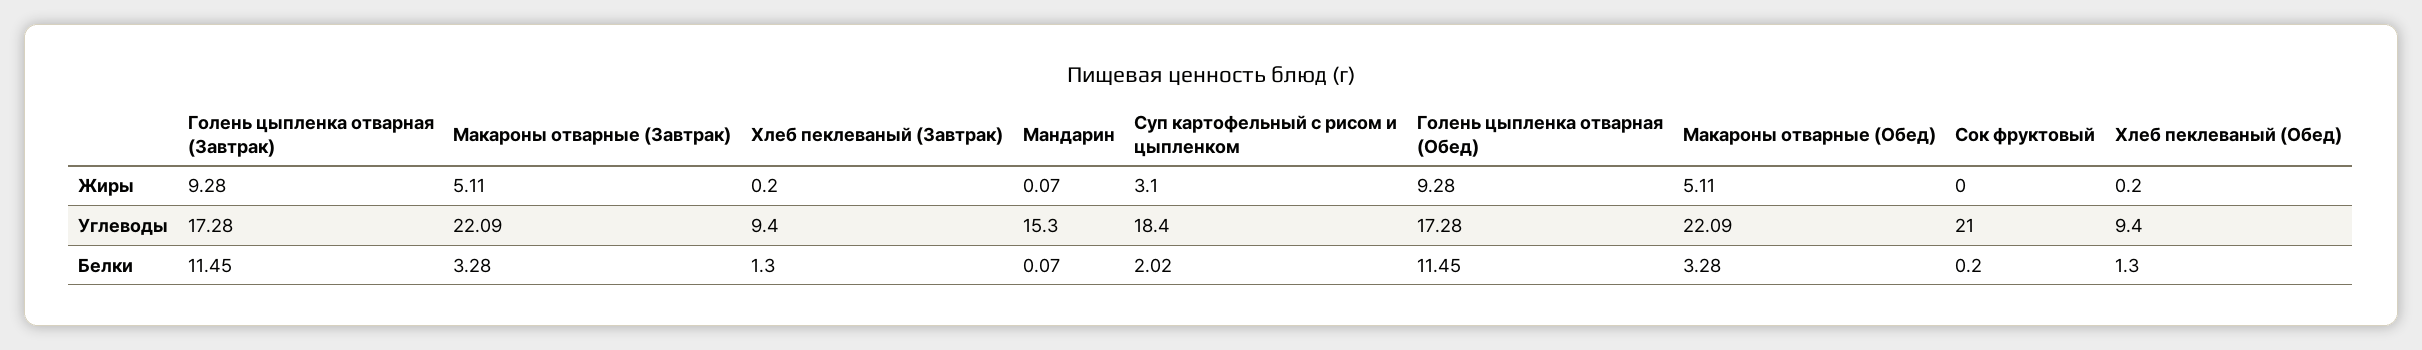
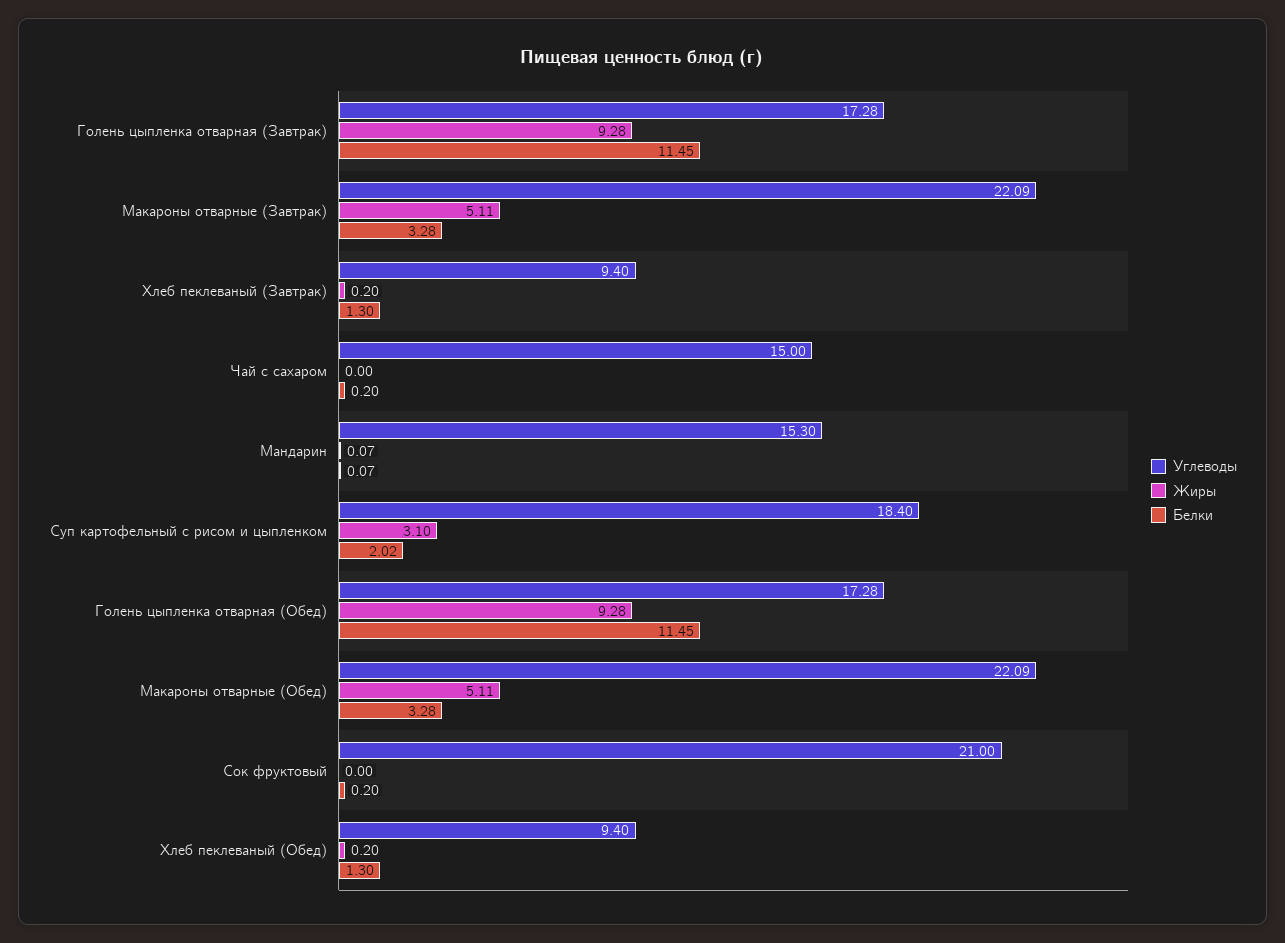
Углеводы, Чай с сахаром: none -> 15
Жиры, Чай с сахаром: none -> 0
Белки, Чай с сахаром: none -> 0.2

